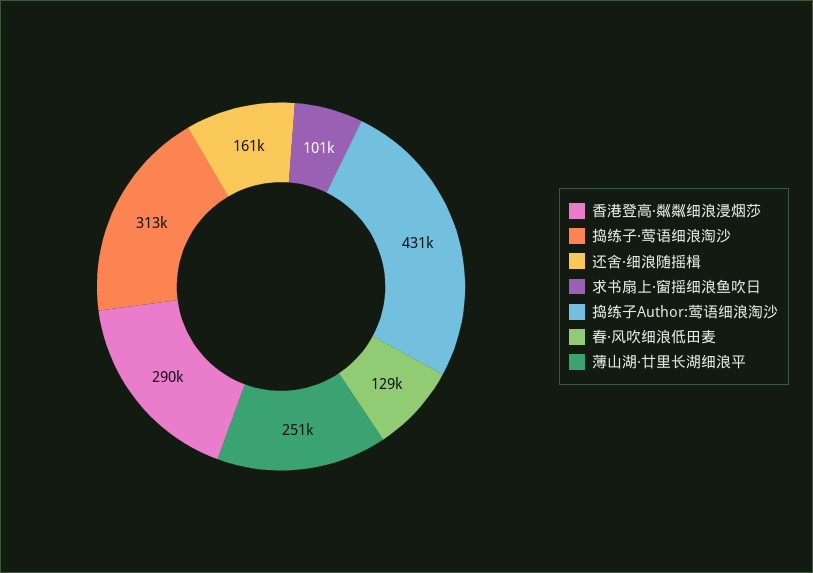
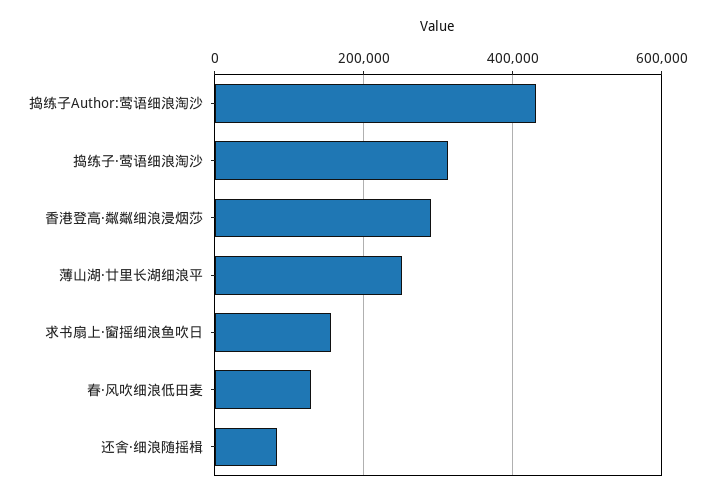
还舍·细浪随摇楫: 161000 -> 80000
求书扇上·窗摇细浪鱼吹日: 101000 -> 160000

